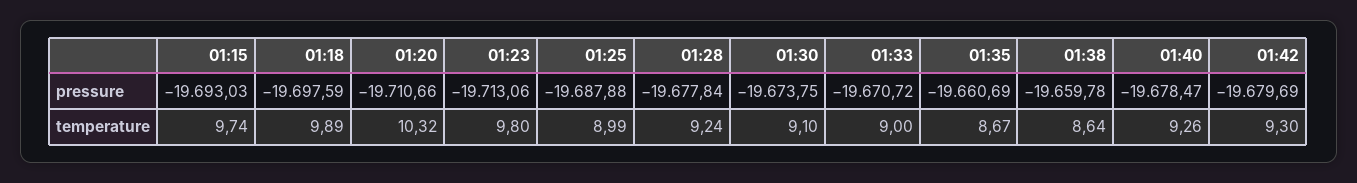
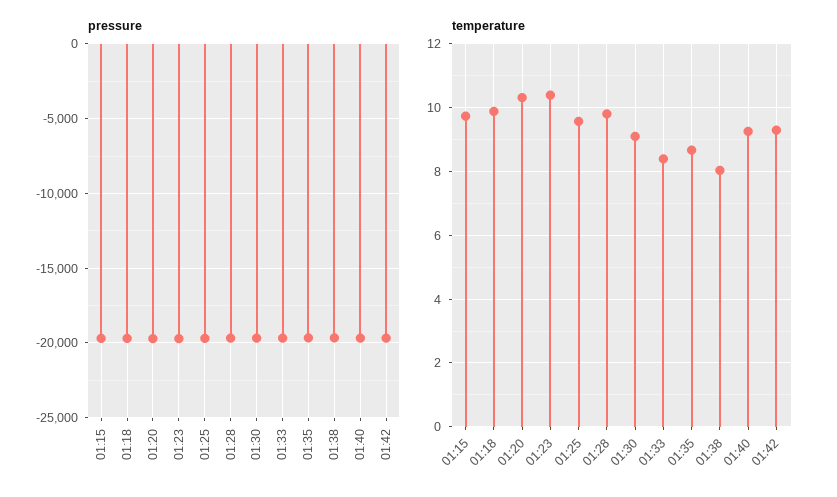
temperature, 01:23: 9.8 -> 10.4
temperature, 01:25: 8.99 -> 9.6
temperature, 01:28: 9.24 -> 9.8
temperature, 01:33: 9 -> 8.4
temperature, 01:38: 8.64 -> 8

